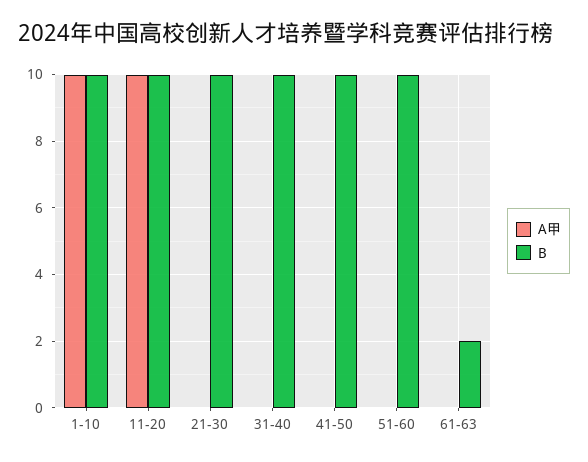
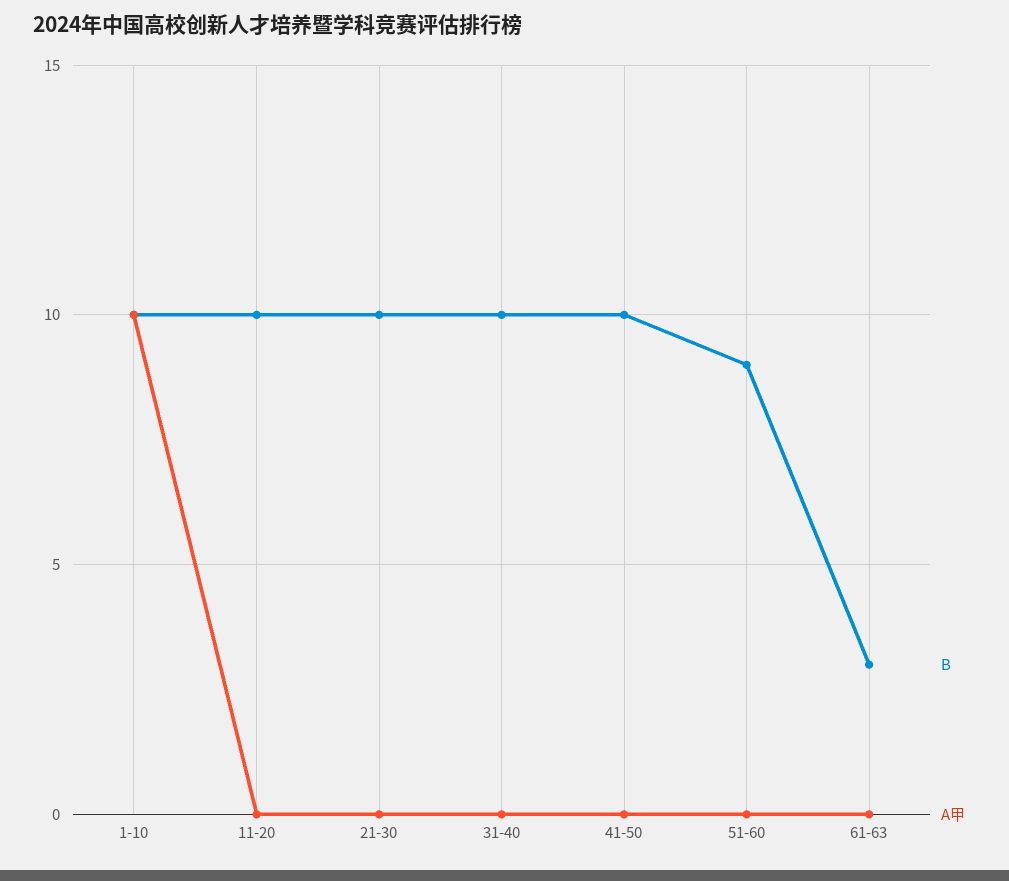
A甲, 11-20: 10 -> 0
B, 51-60: 10 -> 9
B, 61-63: 2 -> 3

